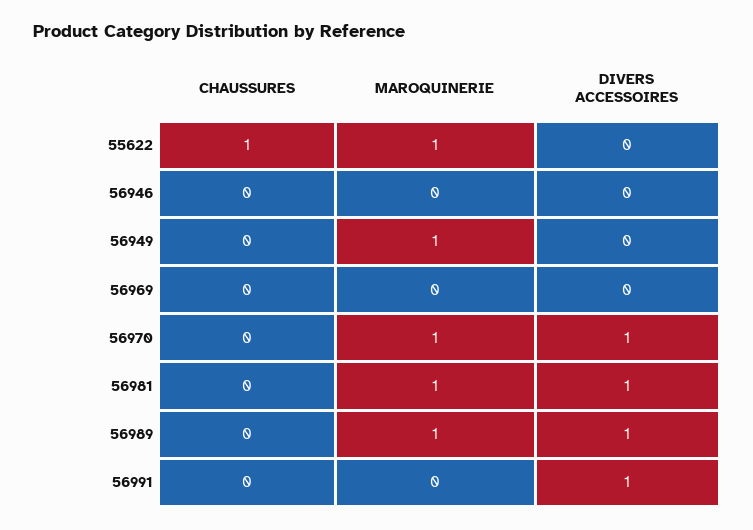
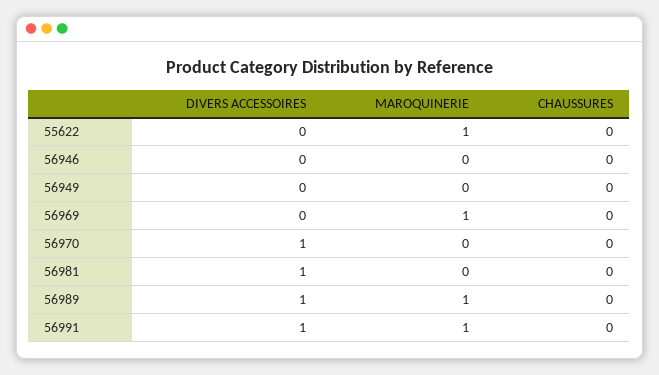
CHAUSSURES, 55622: 1 -> 0
MAROQUINERIE, 56949: 1 -> 0
MAROQUINERIE, 56969: 0 -> 1
MAROQUINERIE, 56970: 1 -> 0
MAROQUINERIE, 56981: 1 -> 0
MAROQUINERIE, 56991: 0 -> 1

